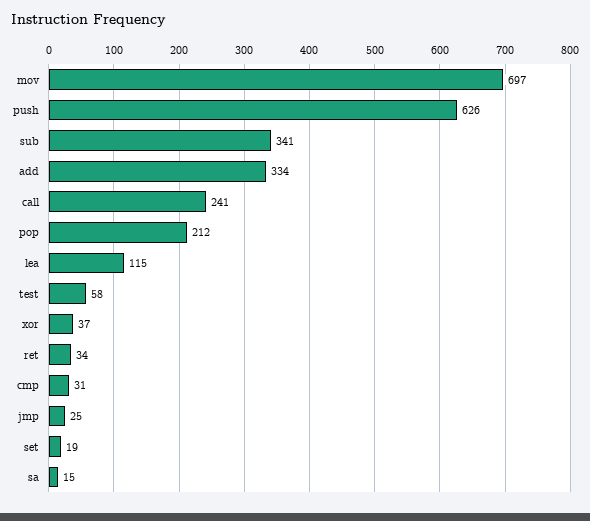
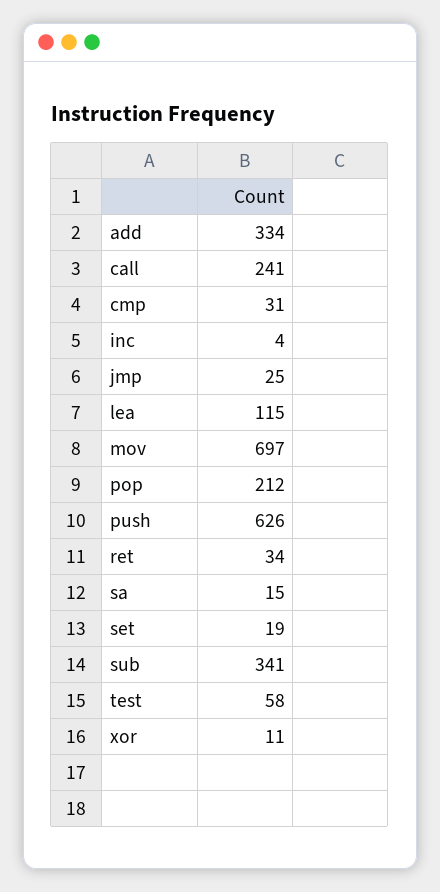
xor: 37 -> 11
inc: none -> 4

